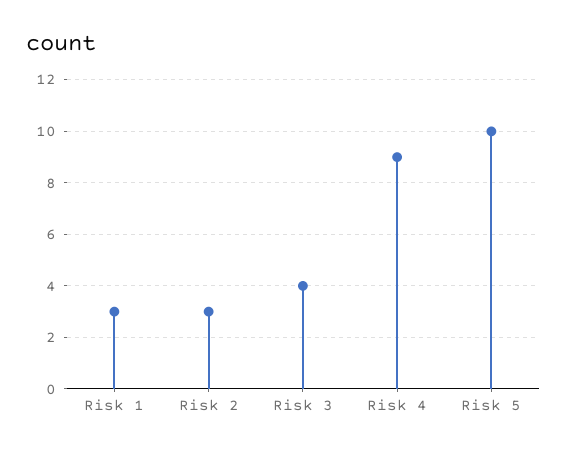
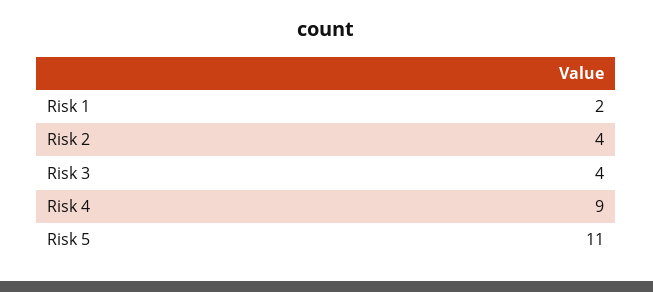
Risk 1: 3 -> 2
Risk 2: 3 -> 4
Risk 5: 10 -> 11

